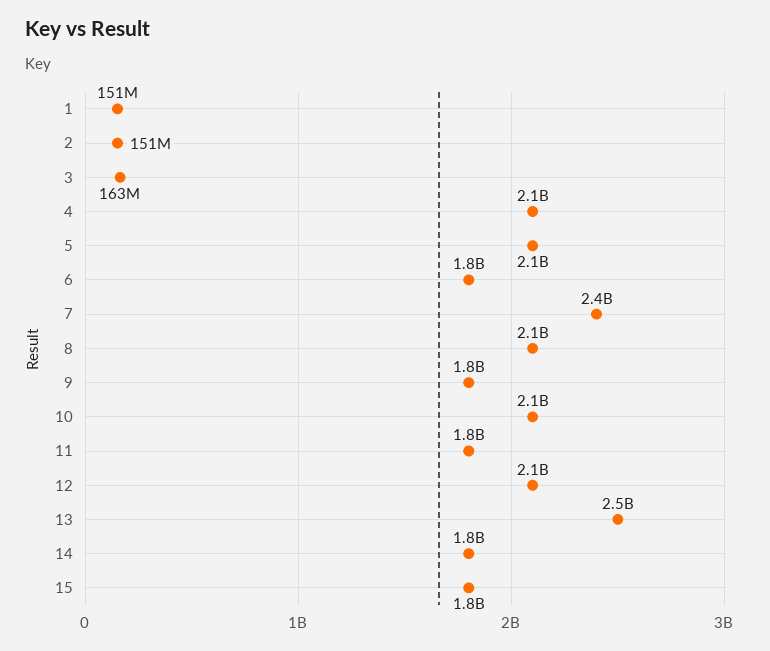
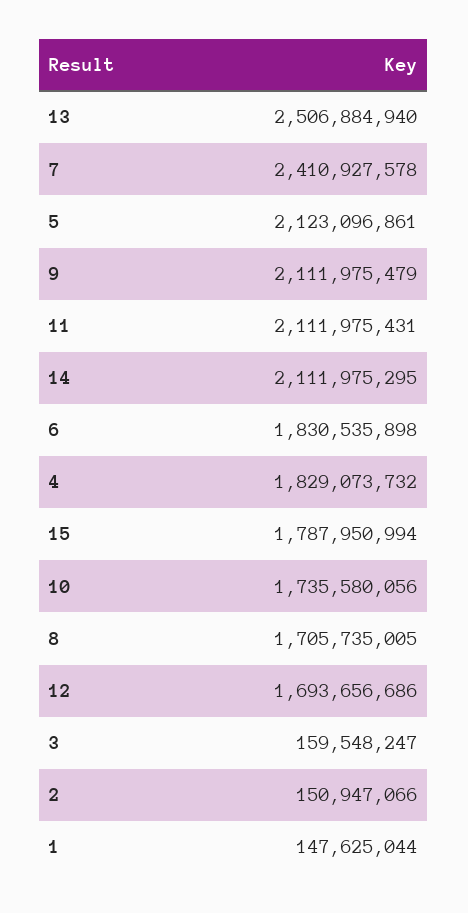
1: 151000000 -> 147625044
3: 163000000 -> 159548247
4: 2100000000 -> 1829073732
8: 2100000000 -> 1705735005
9: 1800000000 -> 2111975479
10: 2100000000 -> 1735580056
11: 1800000000 -> 2111975431
12: 2100000000 -> 1693656686
14: 1800000000 -> 2111975295

